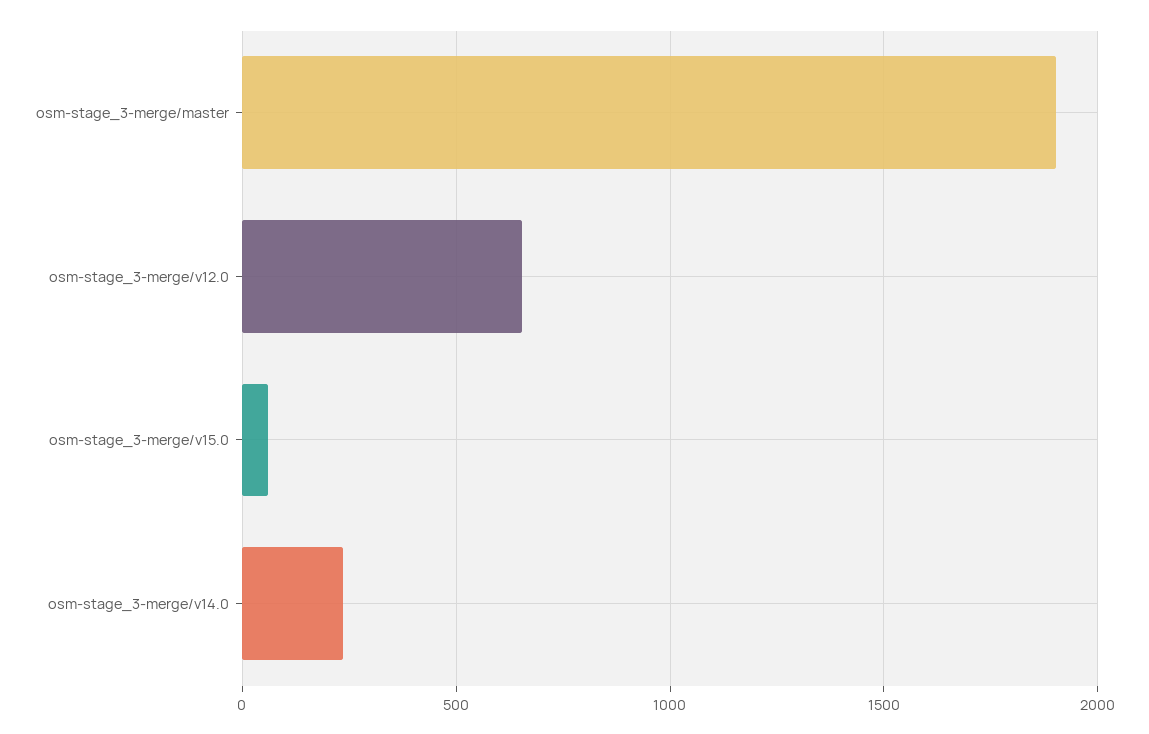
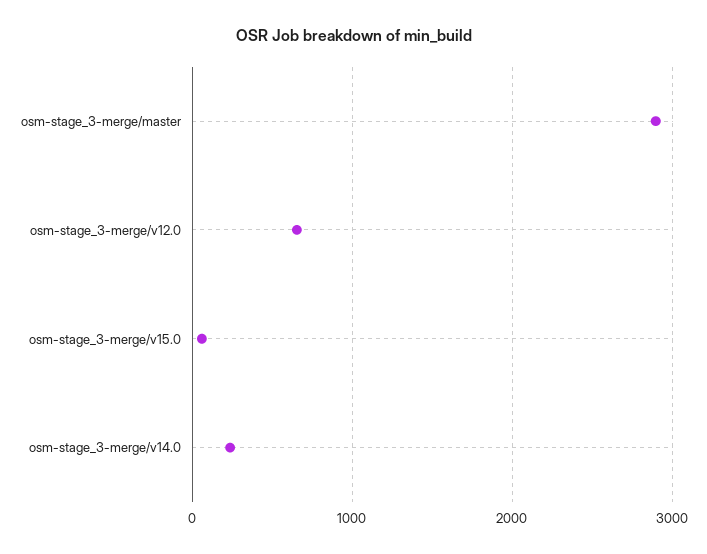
osm-stage_3-merge/master: 1900 -> 2900

